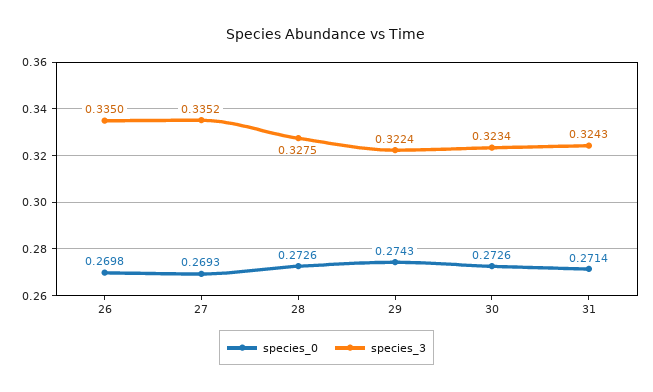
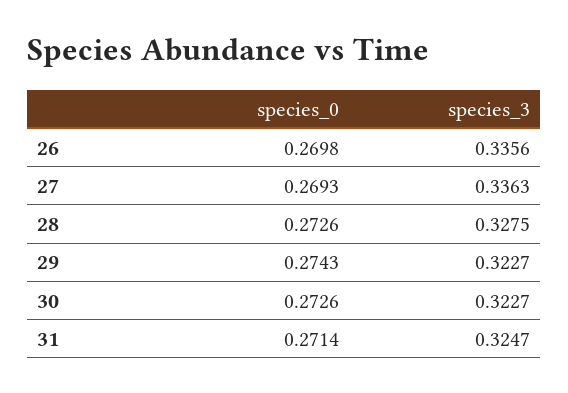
species_3, 26: 0.335 -> 0.3356
species_3, 27: 0.3352 -> 0.3363
species_3, 29: 0.3224 -> 0.3227
species_3, 30: 0.3234 -> 0.3227
species_3, 31: 0.3243 -> 0.3247

